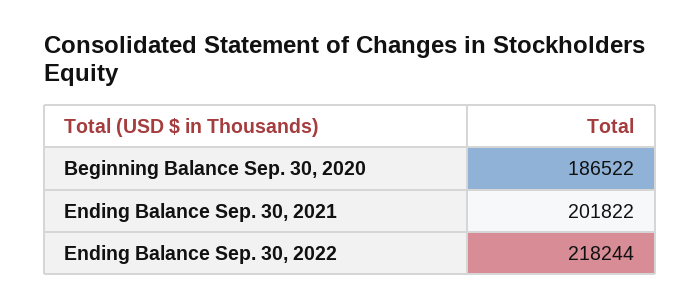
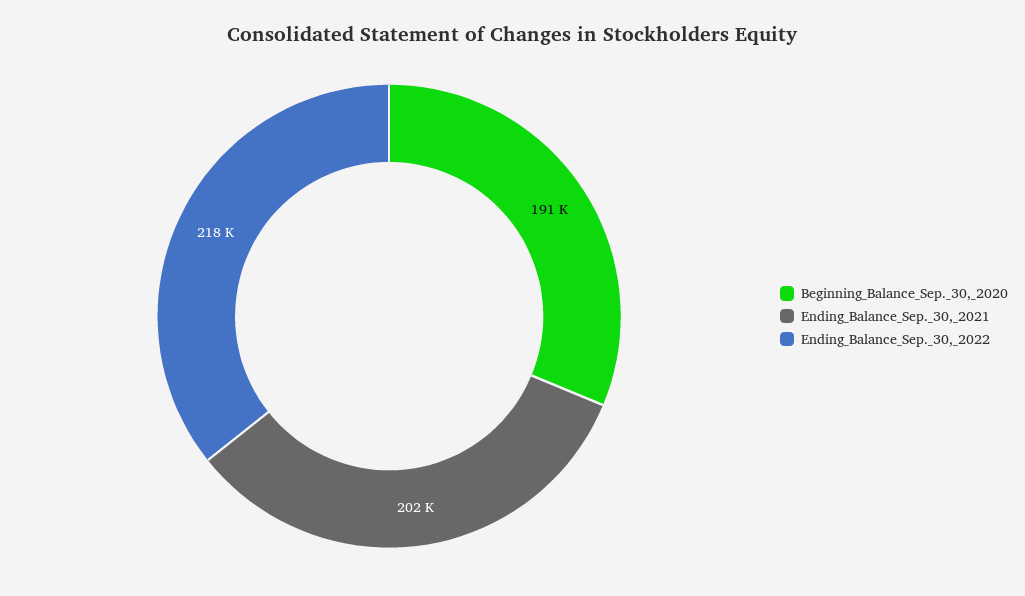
Beginning Balance Sep. 30, 2020: 186522 -> 191000

